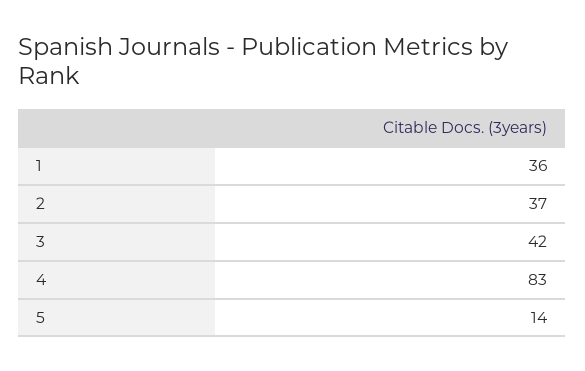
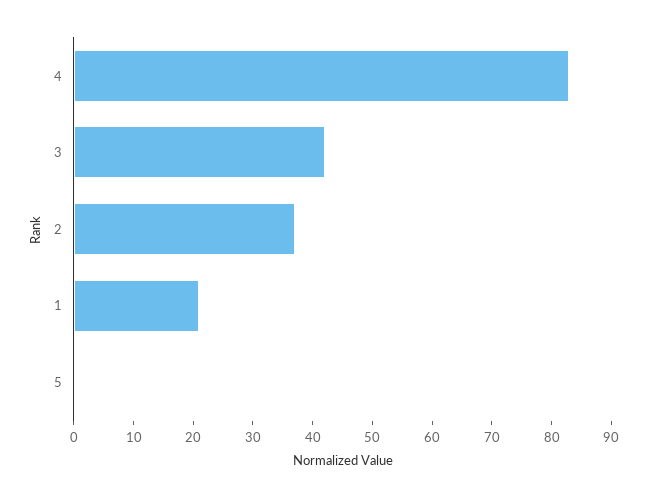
1: 36 -> 20
5: 14 -> 0

